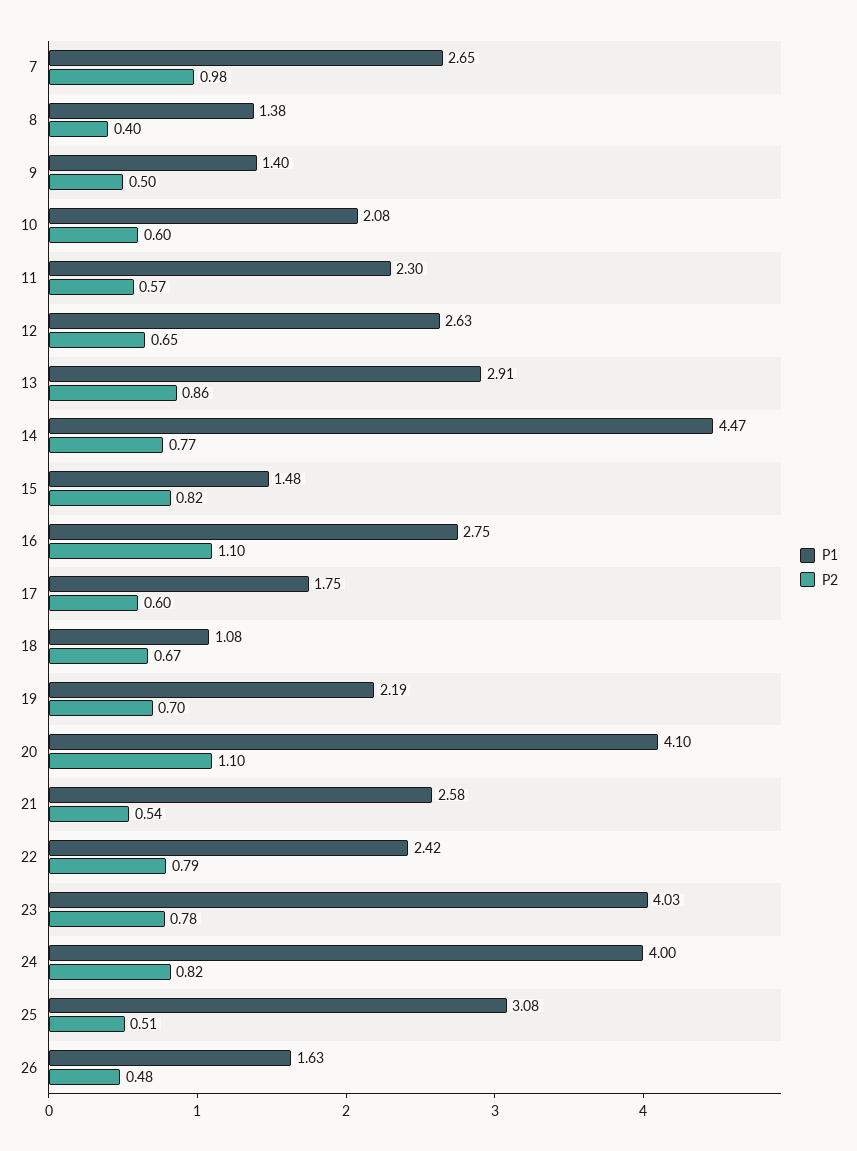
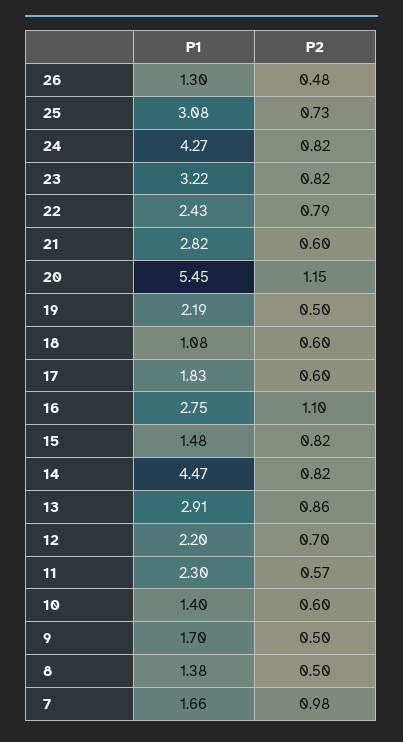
P1, 7: 2.65 -> 1.66
P2, 8: 0.4 -> 0.5
P1, 9: 1.4 -> 1.7
P1, 10: 2.08 -> 1.4
P1, 12: 2.63 -> 2.2
P2, 12: 0.65 -> 0.7
P2, 14: 0.77 -> 0.82
P1, 17: 1.75 -> 1.83
P2, 18: 0.67 -> 0.6
P2, 19: 0.7 -> 0.5
P1, 20: 4.1 -> 5.45
P2, 20: 1.1 -> 1.15
P1, 21: 2.58 -> 2.82
P2, 21: 0.54 -> 0.6
P1, 22: 2.42 -> 2.43
P1, 23: 4.03 -> 3.22
P2, 23: 0.78 -> 0.82
P1, 24: 4 -> 4.27
P2, 25: 0.51 -> 0.73
P1, 26: 1.63 -> 1.3

